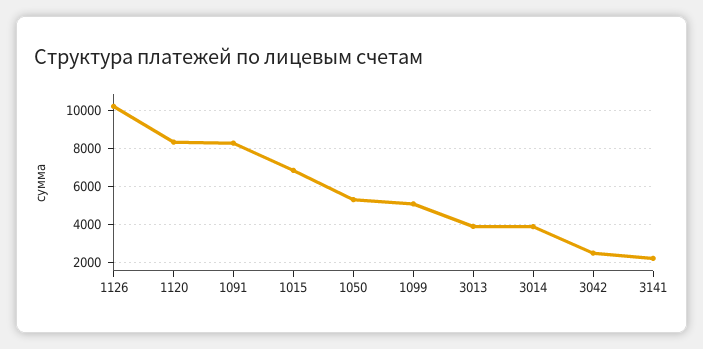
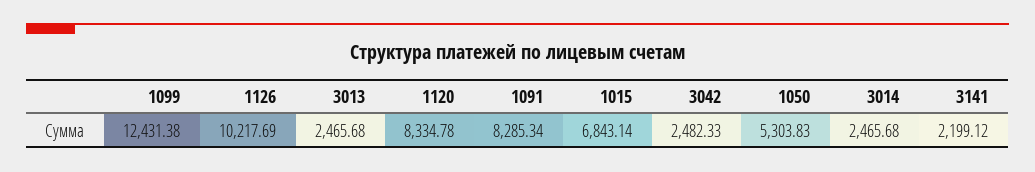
1099: 5000 -> 12431.38
3013: 4000 -> 2465.68
3014: 4000 -> 2465.68

